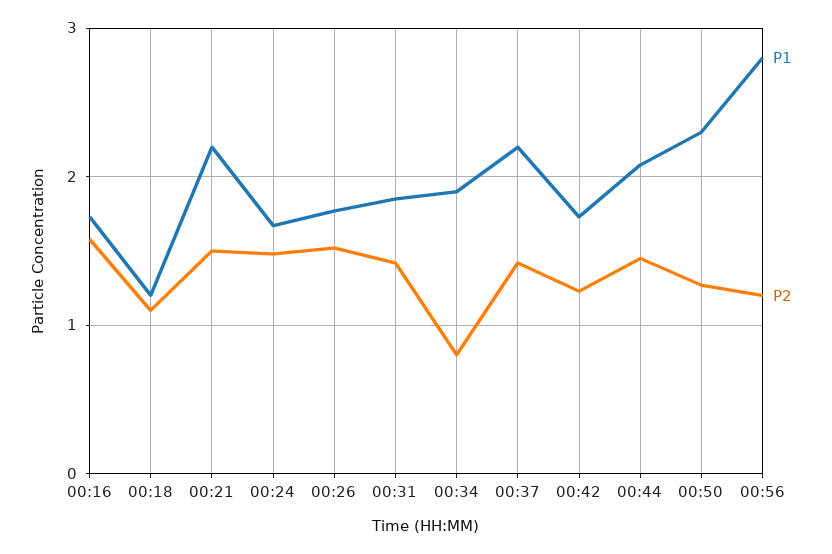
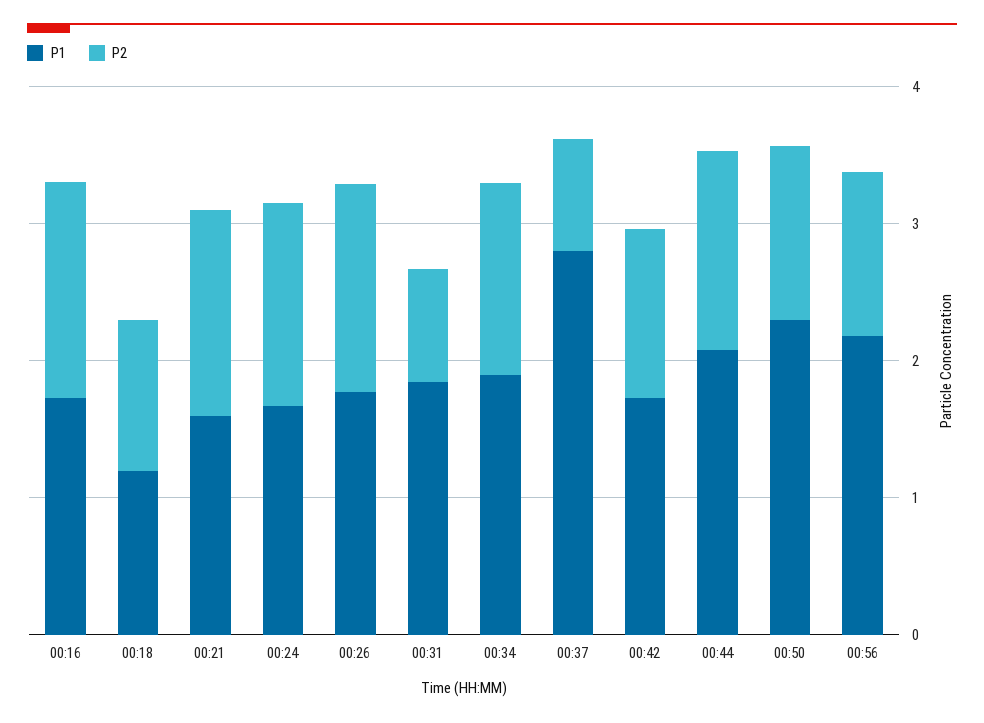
P1, 00:21: 2.2 -> 1.6
P2, 00:31: 1.4 -> 0.8
P2, 00:34: 0.8 -> 1.4
P1, 00:37: 2.2 -> 2.8
P2, 00:37: 1.4 -> 0.8
P1, 00:56: 2.8 -> 2.2

